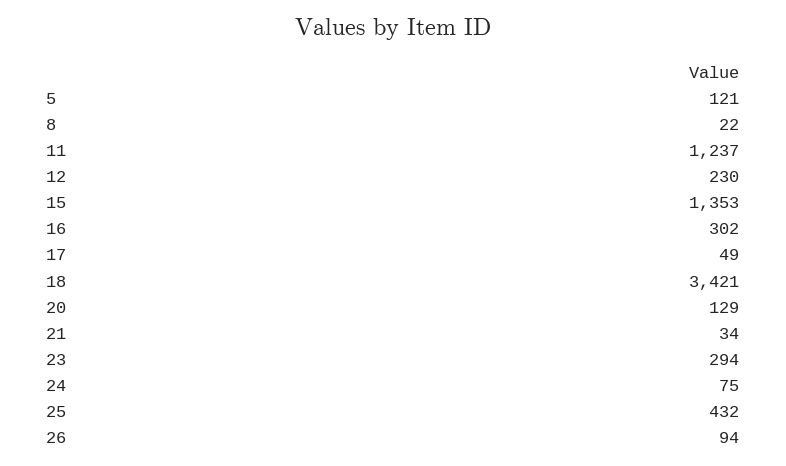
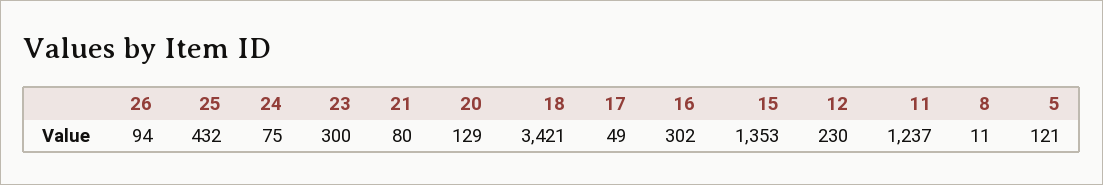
8: 22 -> 11
21: 34 -> 80
23: 294 -> 300

